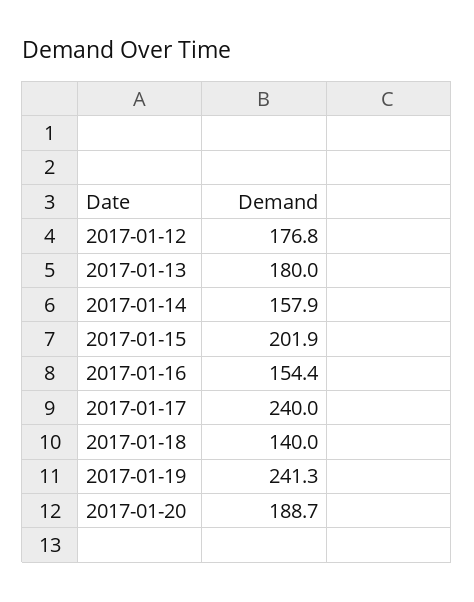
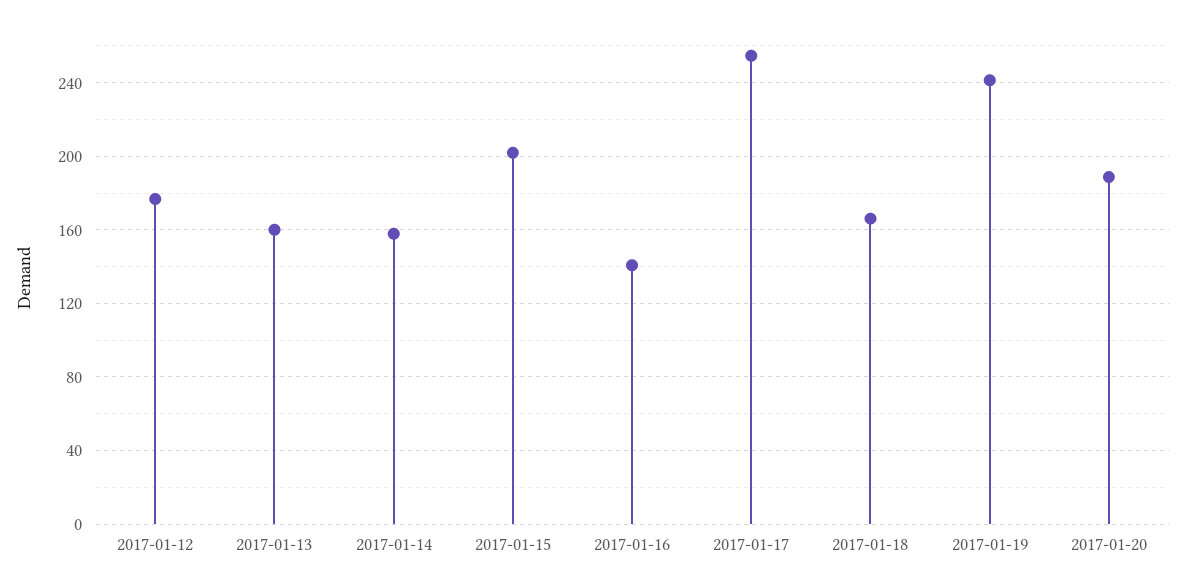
2017-01-13: 180 -> 160
2017-01-16: 154.4 -> 140
2017-01-17: 240 -> 255
2017-01-18: 140 -> 165

